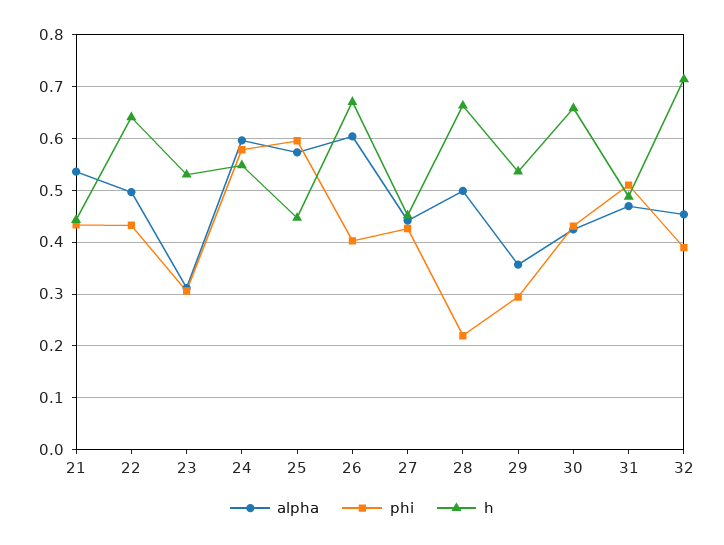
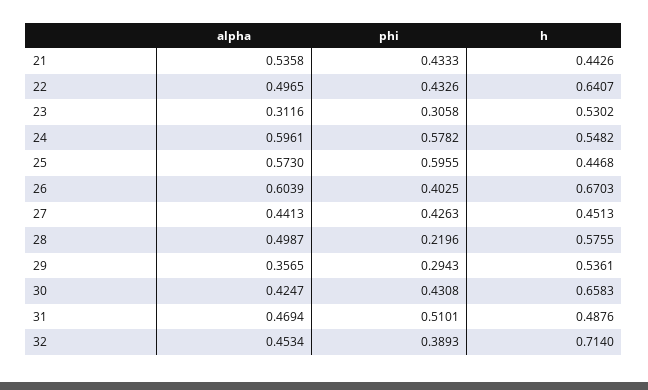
h, 28: 0.66 -> 0.5755

